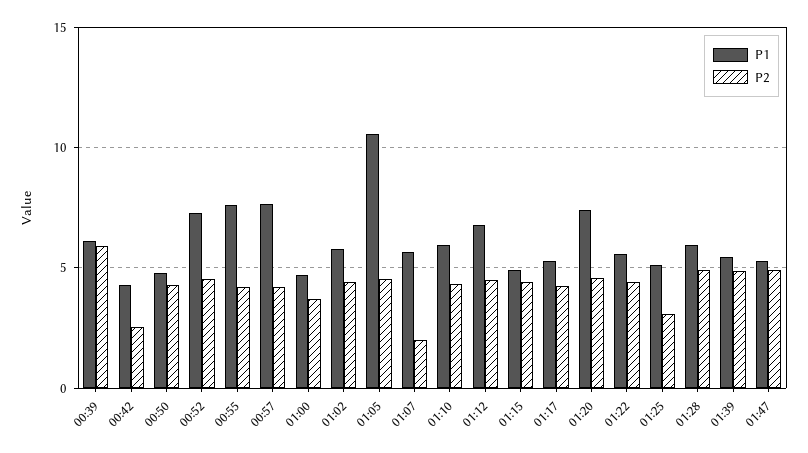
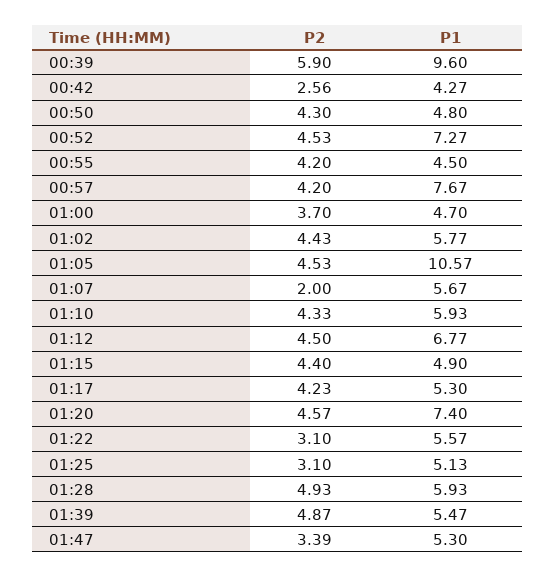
P1, 00:39: 6 -> 9.6
P1, 00:55: 7.5 -> 4.5
P2, 01:22: 4.5 -> 3.1
P2, 01:47: 5 -> 3.39

